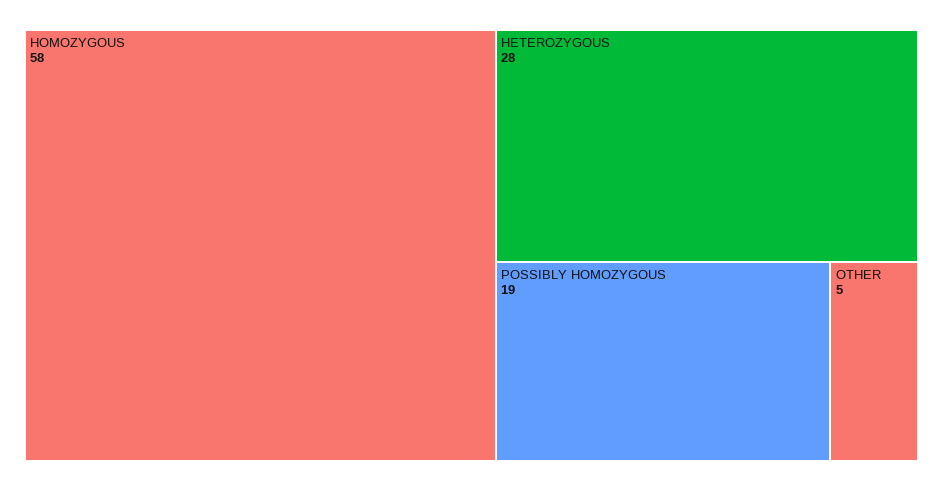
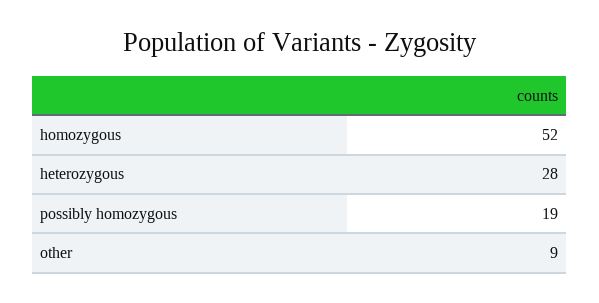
HOMOZYGOUS: 58 -> 52
OTHER: 5 -> 9

